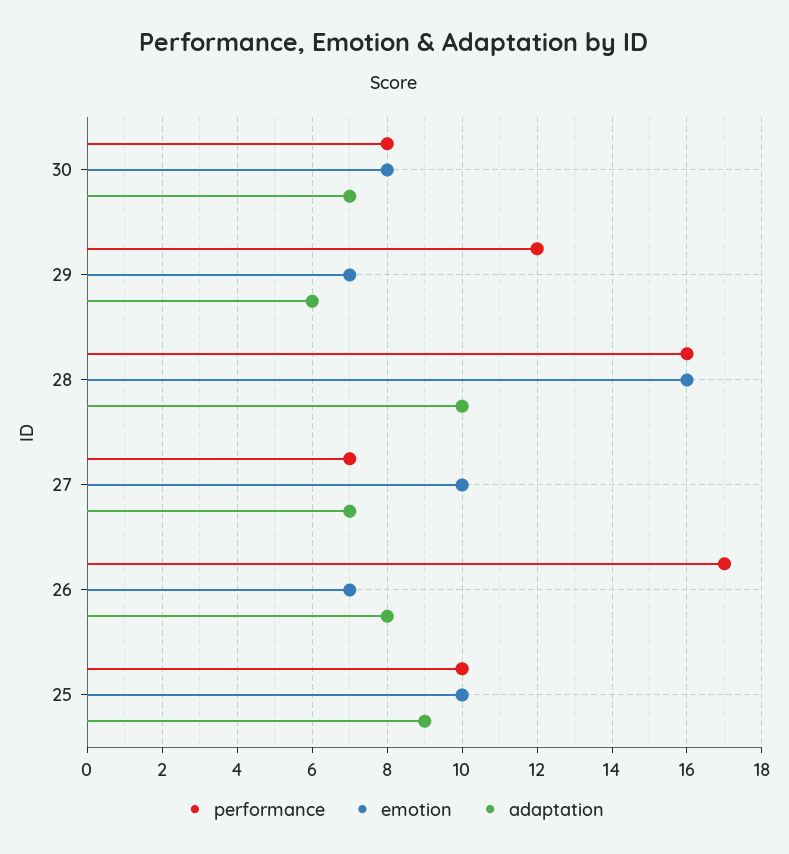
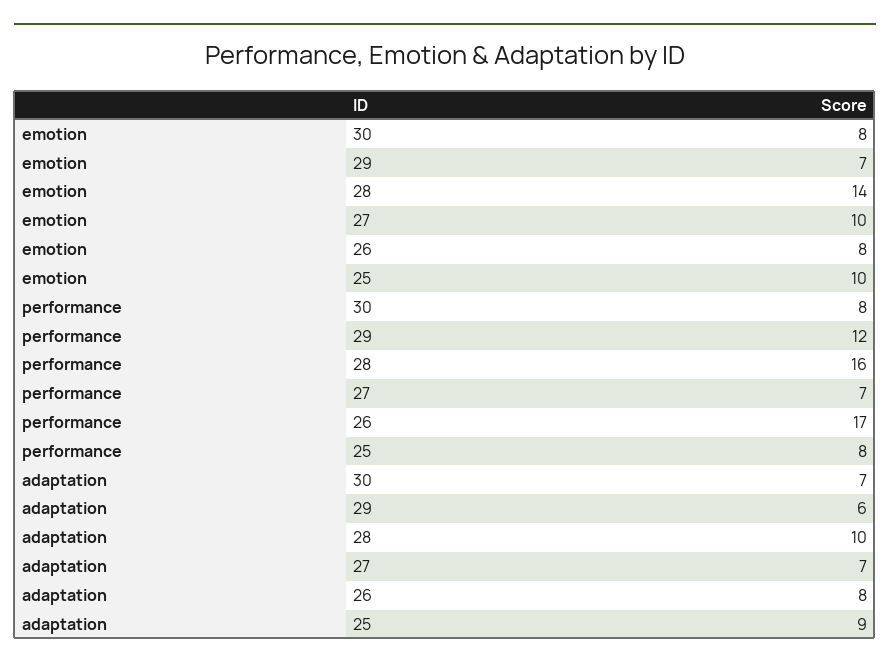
emotion, 28: 16 -> 14
emotion, 26: 7 -> 8
performance, 25: 10 -> 8

